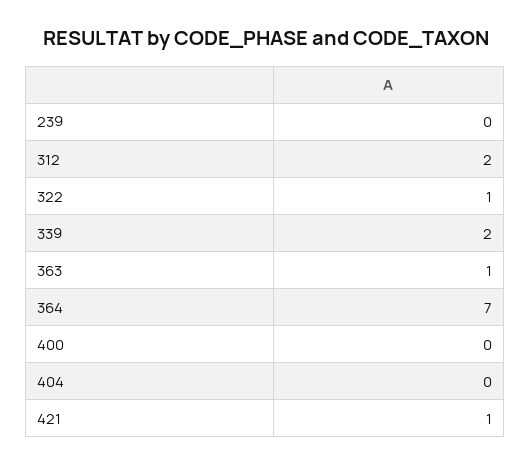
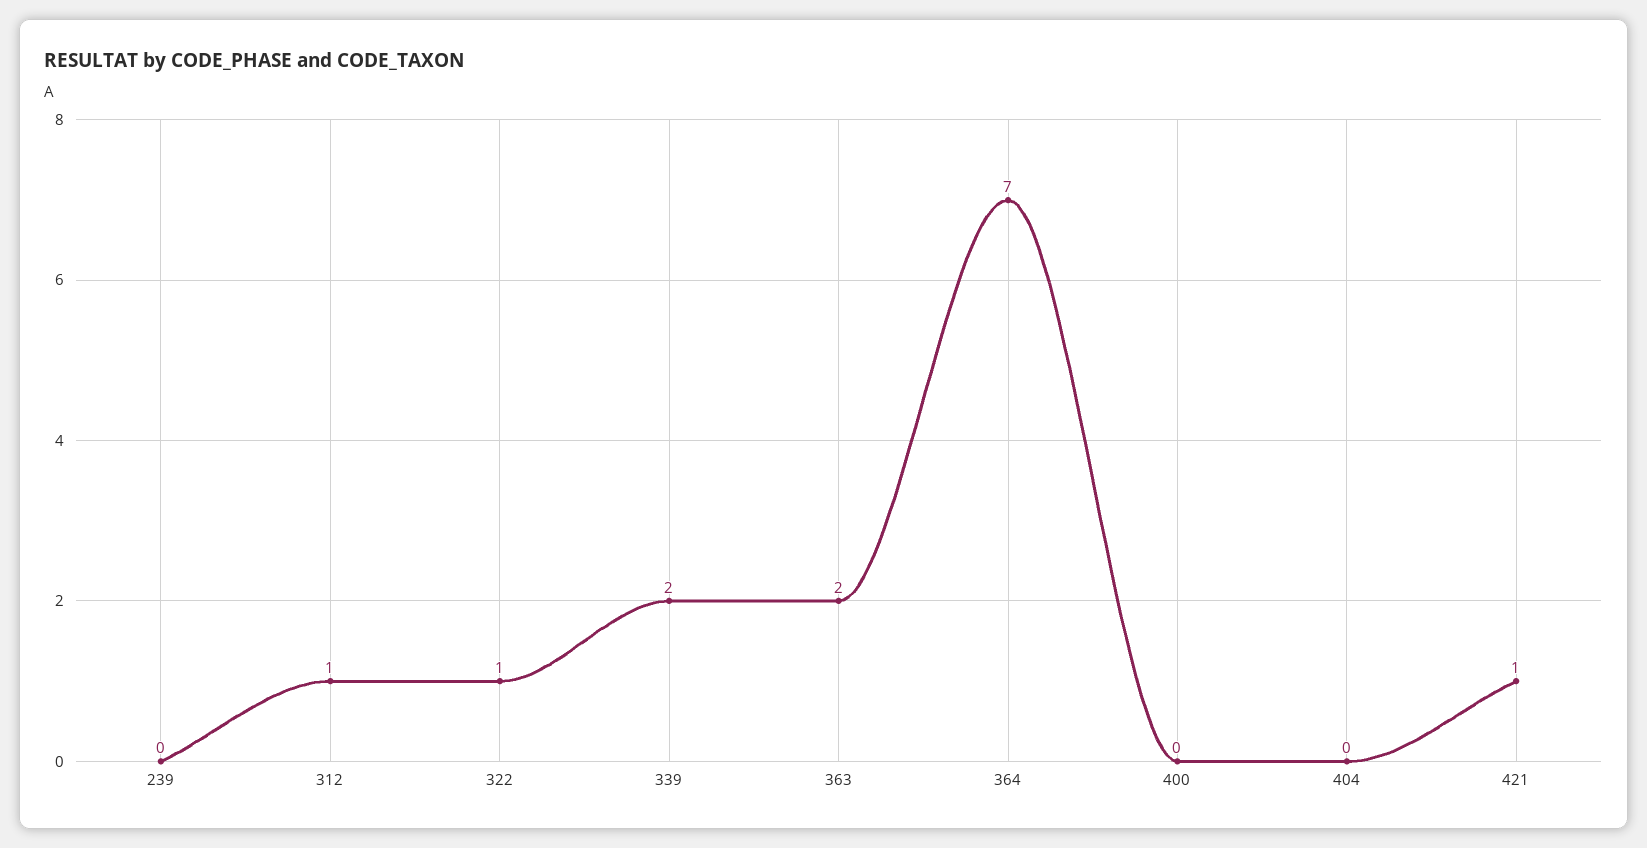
312: 2 -> 1
363: 1 -> 2

